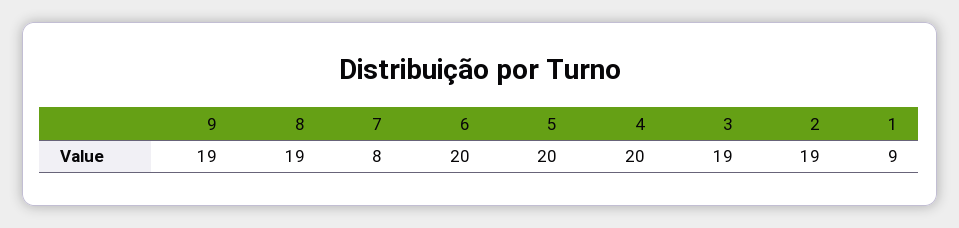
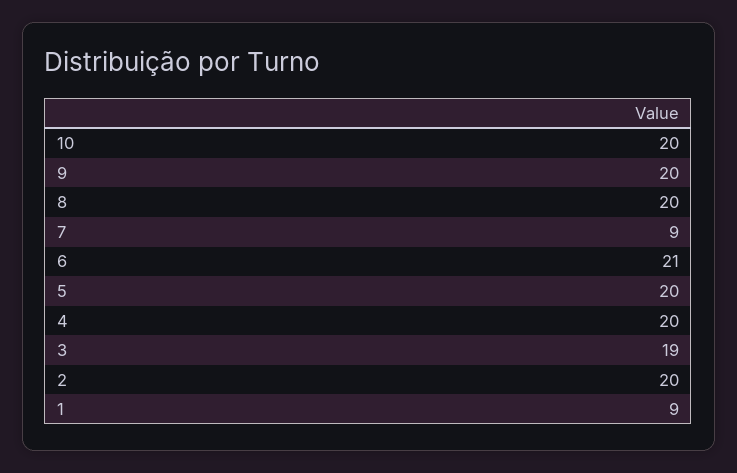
9: 19 -> 20
8: 19 -> 20
7: 8 -> 9
6: 20 -> 21
2: 19 -> 20
10: none -> 20

